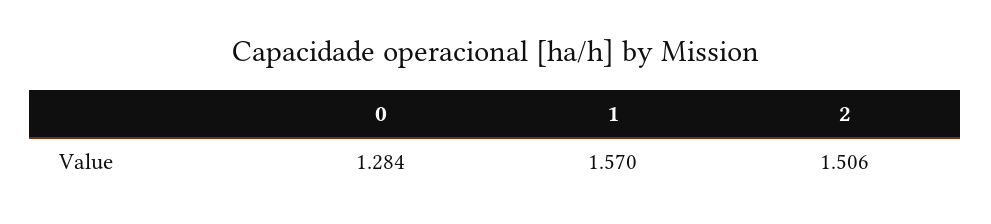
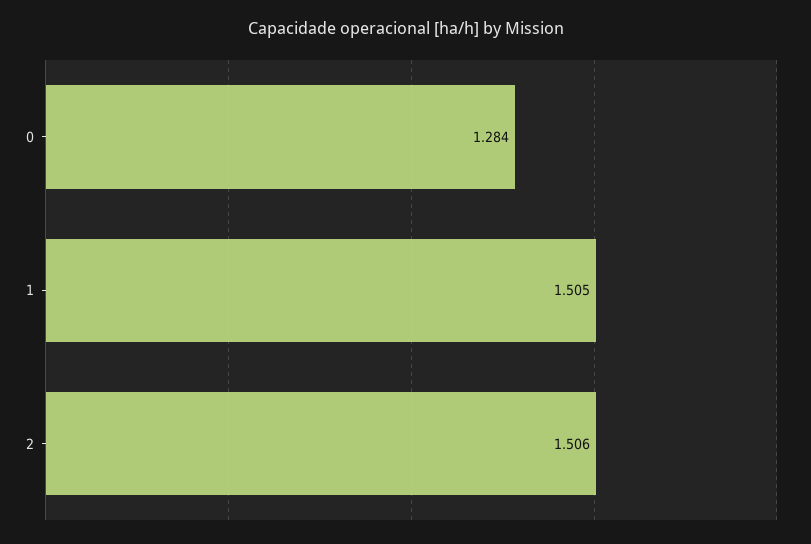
1: 1.57 -> 1.505

